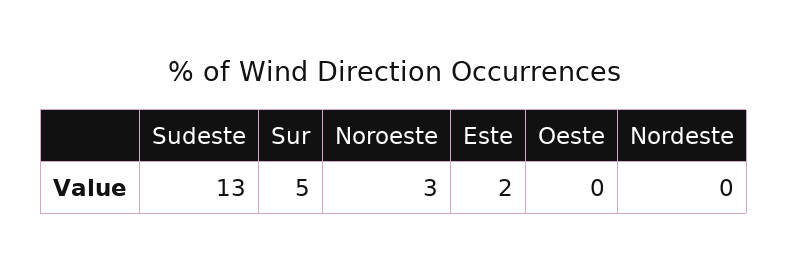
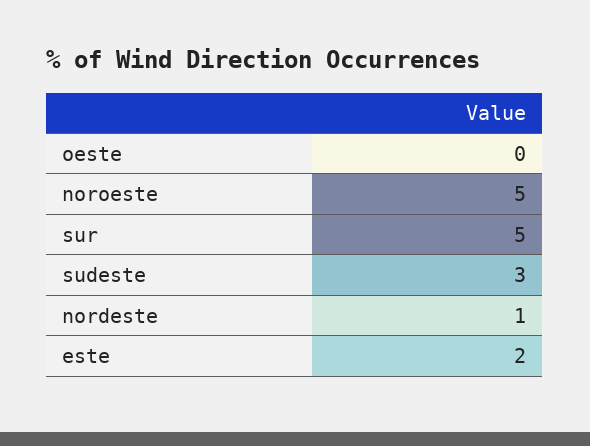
Sudeste: 13 -> 3
Noroeste: 3 -> 5
Nordeste: 0 -> 1

